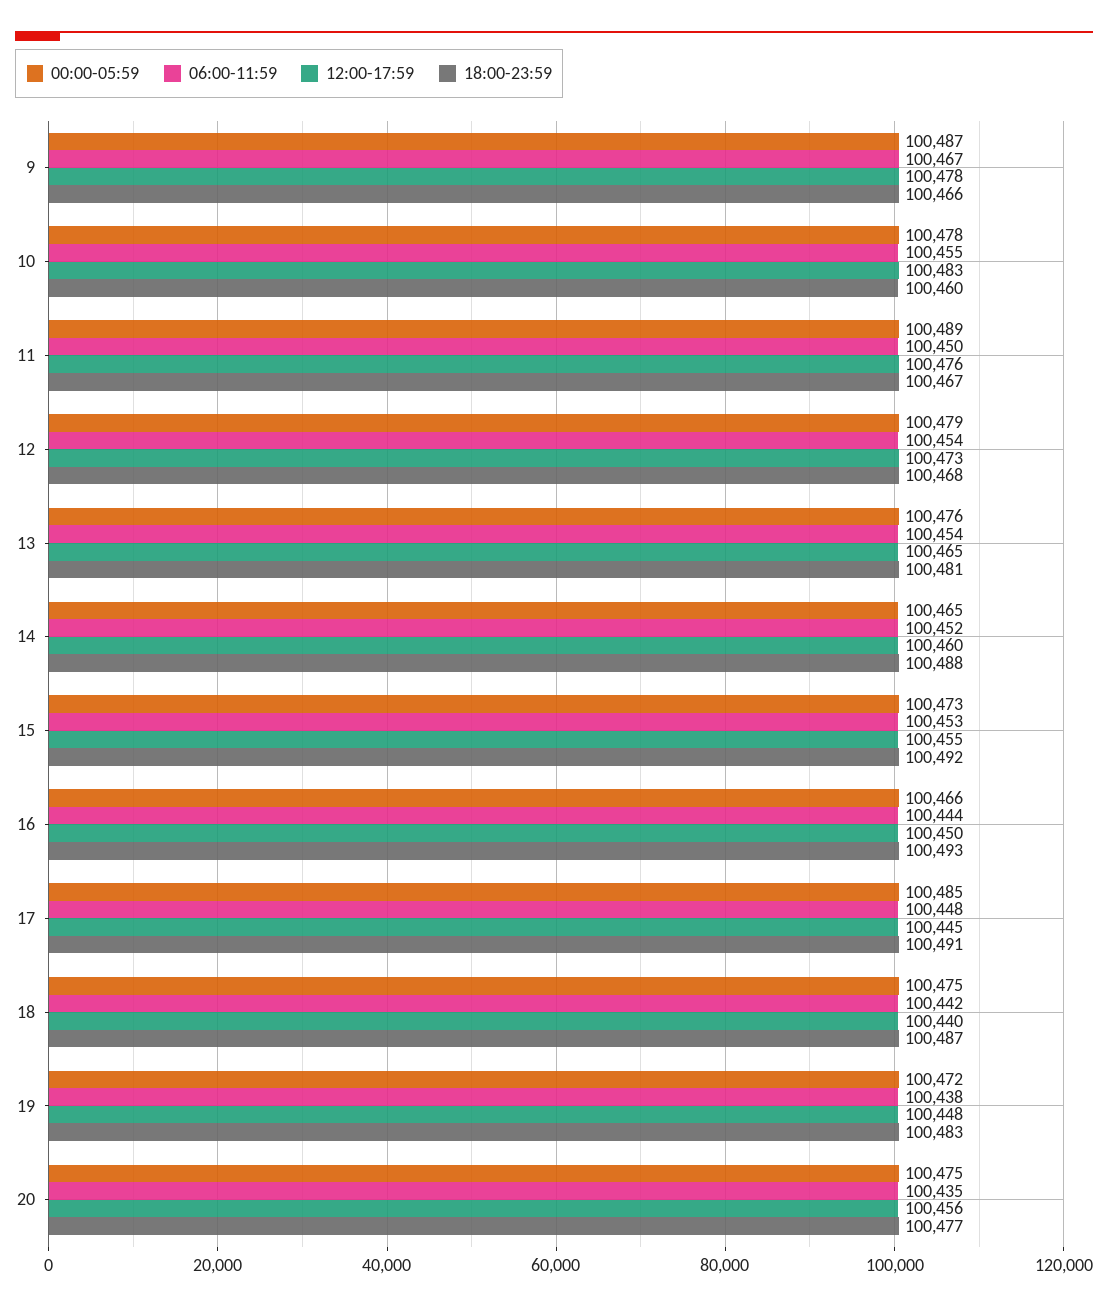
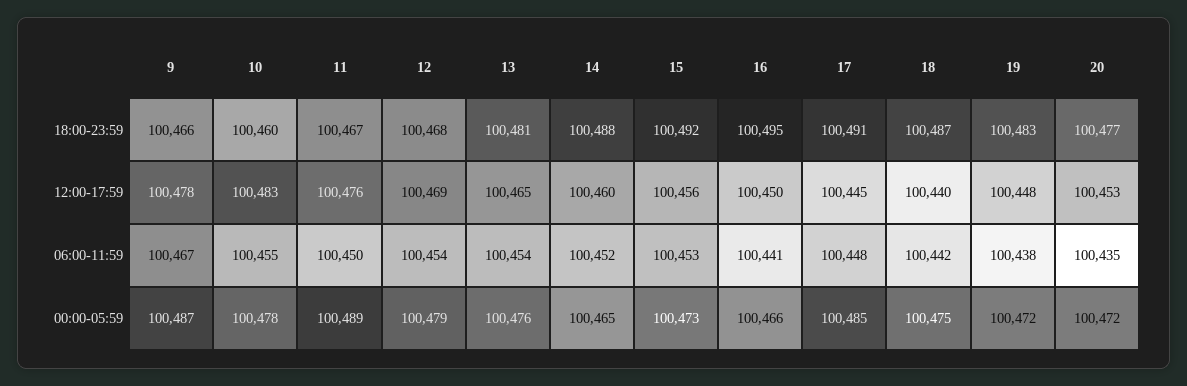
12:00-17:59, 12: 100473 -> 100469
12:00-17:59, 15: 100455 -> 100456
06:00-11:59, 16: 100444 -> 100441
18:00-23:59, 16: 100493 -> 100495
00:00-05:59, 20: 100475 -> 100472
12:00-17:59, 20: 100456 -> 100453

